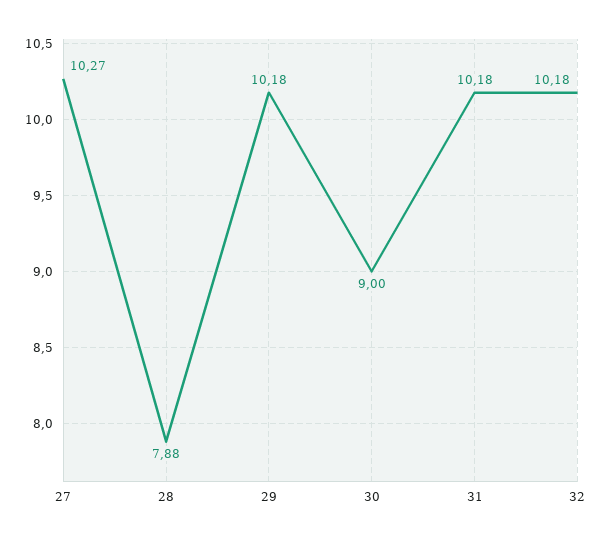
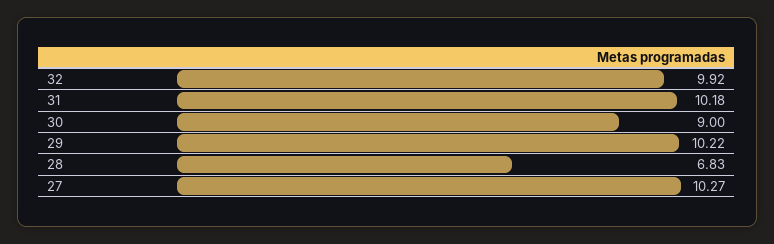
28: 7.88 -> 6.83
29: 10.18 -> 10.22
32: 10.18 -> 9.92

